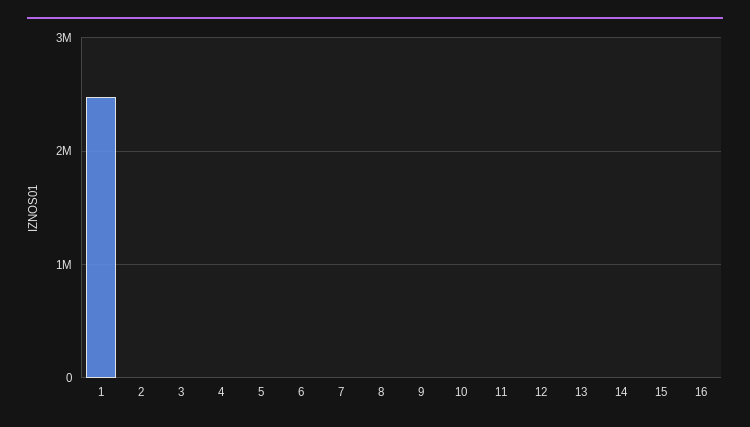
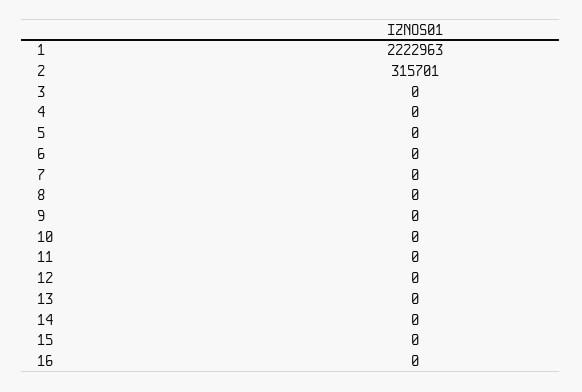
1: 2500000 -> 2222963
2: 0 -> 315701

